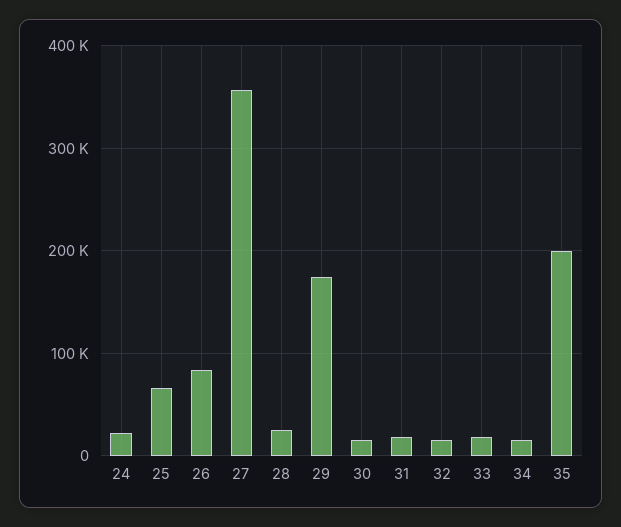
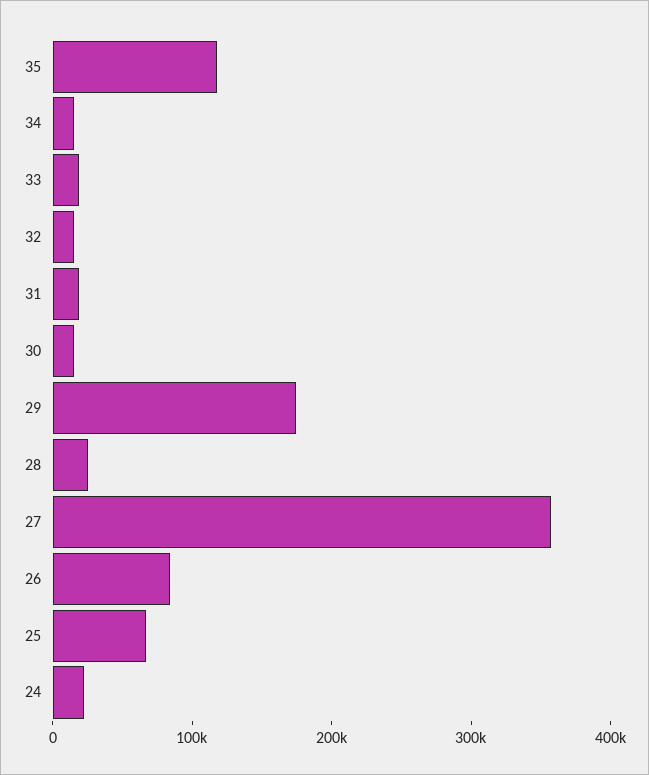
35: 200000 -> 120000

